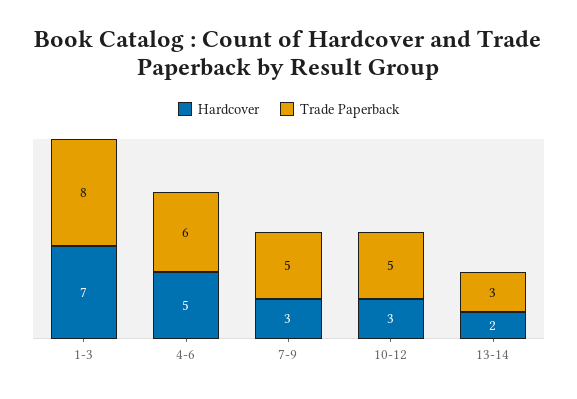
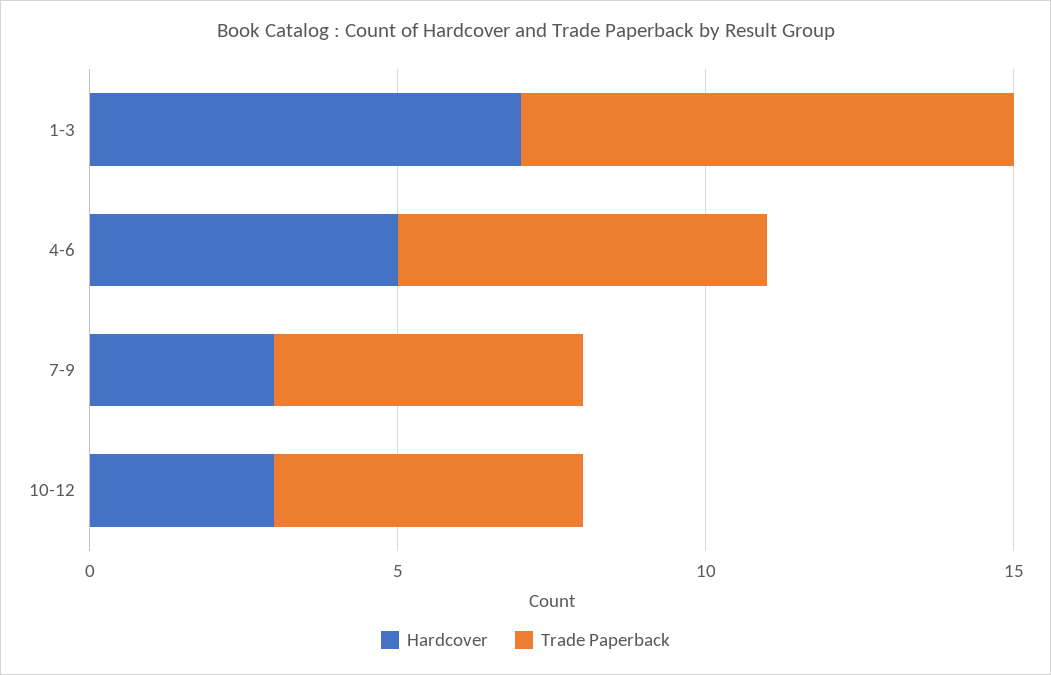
Hardcover, 13-14: 2 -> none
Trade Paperback, 13-14: 3 -> none

